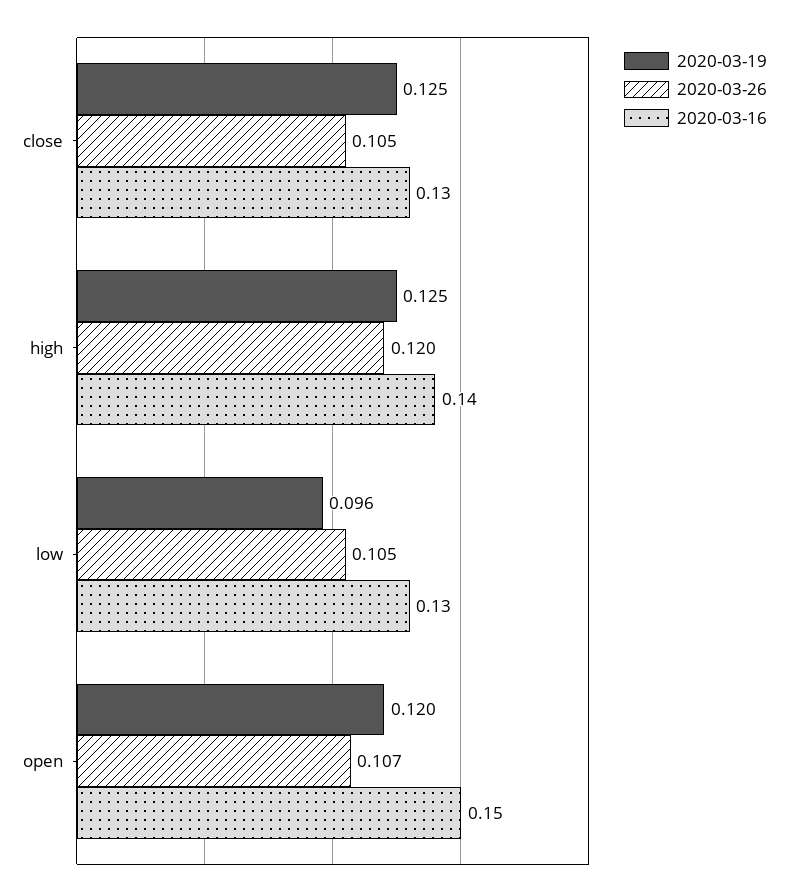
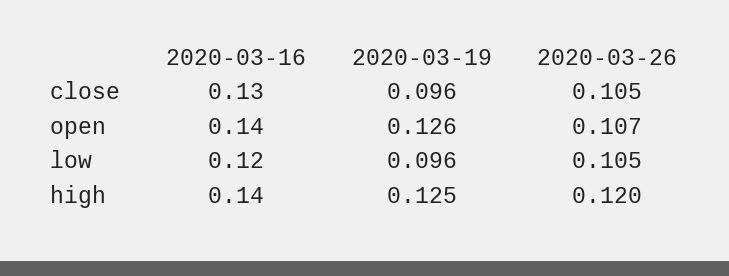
2020-03-19, close: 0.125 -> 0.096
2020-03-16, low: 0.13 -> 0.12
2020-03-19, open: 0.12 -> 0.126
2020-03-16, open: 0.15 -> 0.14

